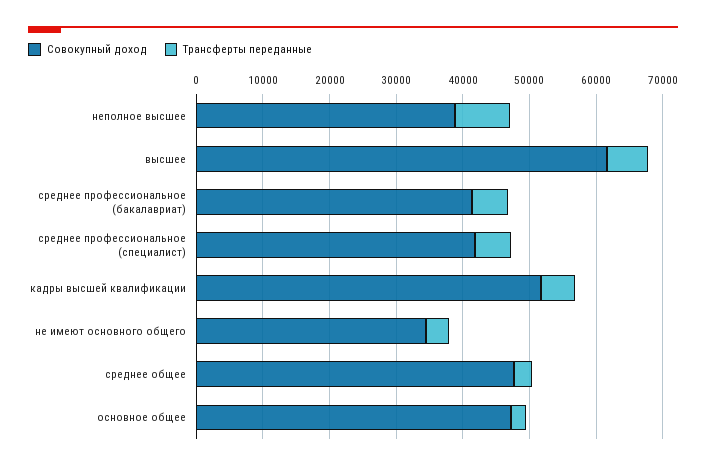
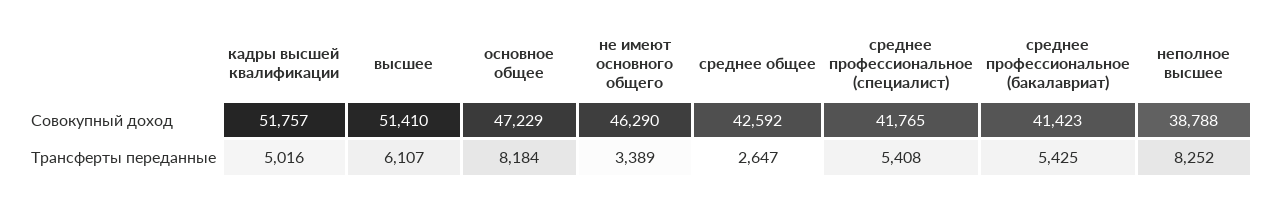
Совокупный доход, высшее: 62000 -> 51410
Совокупный доход, не имеют основного общего: 34000 -> 46290
Совокупный доход, среднее общее: 48000 -> 42592
Трансферты переданные, основное общее: 2000 -> 8184

